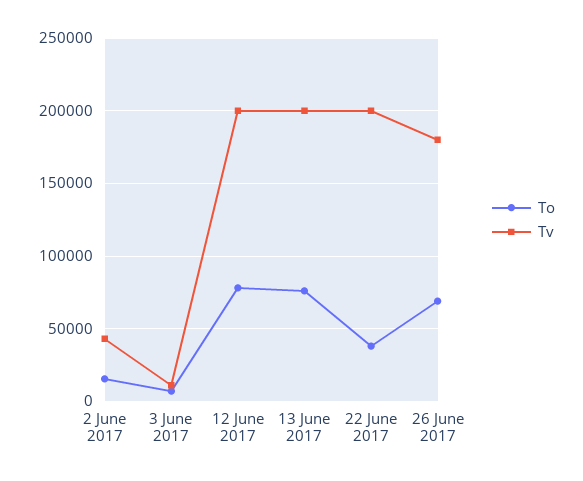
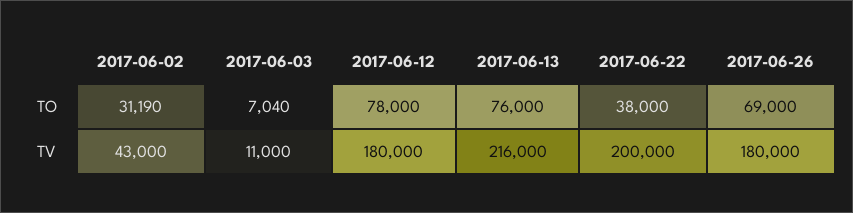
To, 2 June 2017: 15000 -> 31190
Tv, 12 June 2017: 200000 -> 180000
Tv, 13 June 2017: 200000 -> 216000

